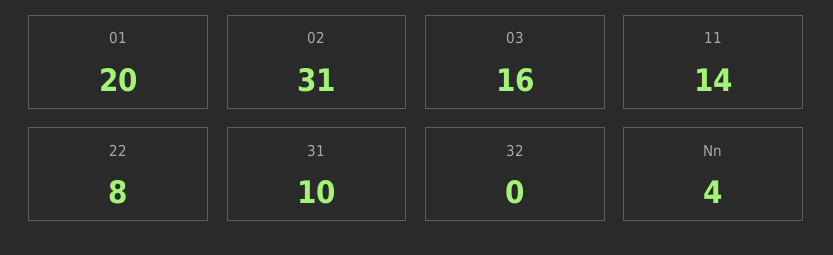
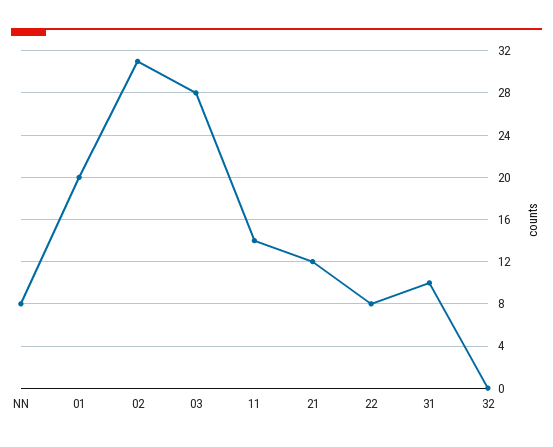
03: 16 -> 28
Nn: 4 -> 8
21: none -> 12

